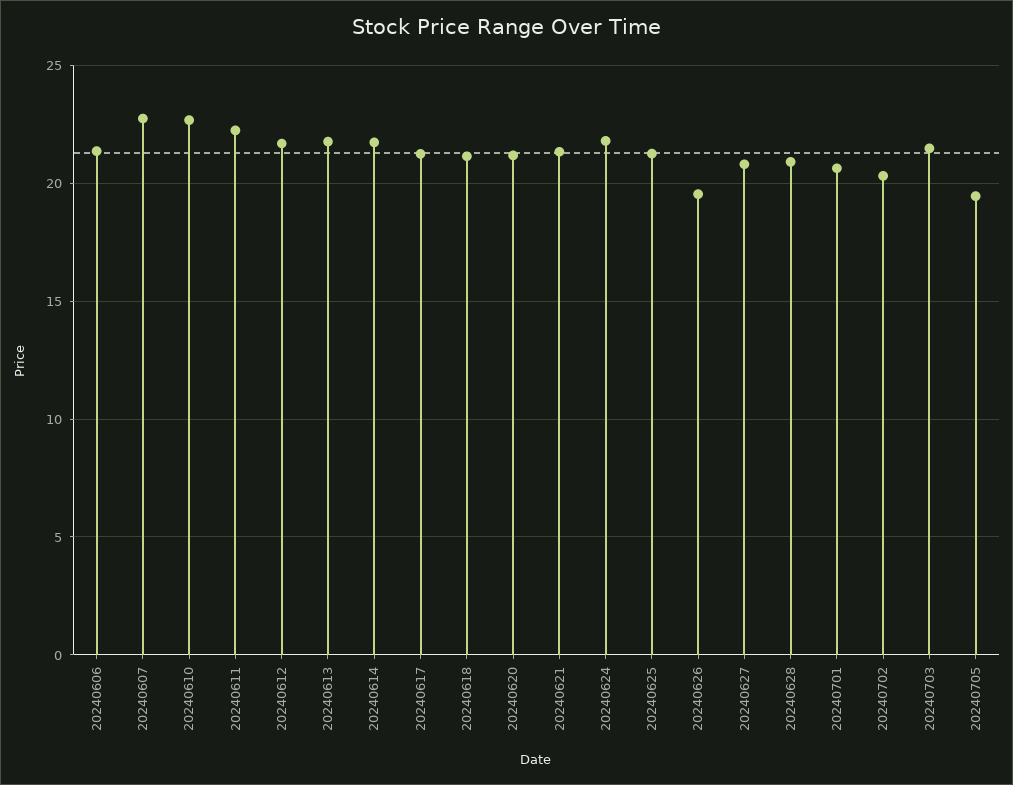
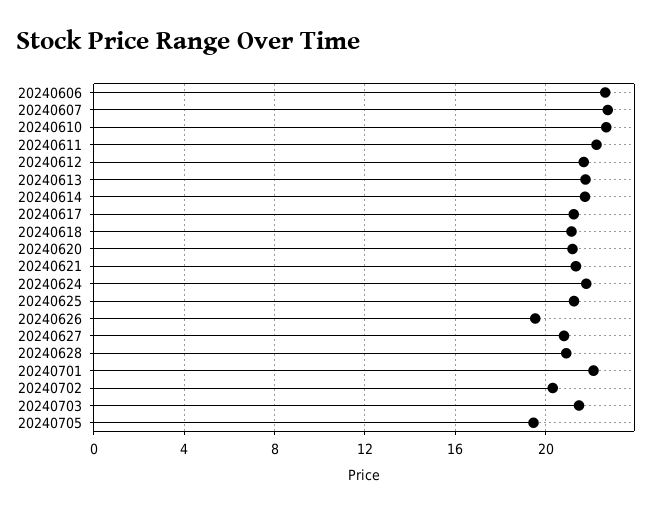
20240606: 21.5 -> 22.5
20240701: 20.5 -> 22

